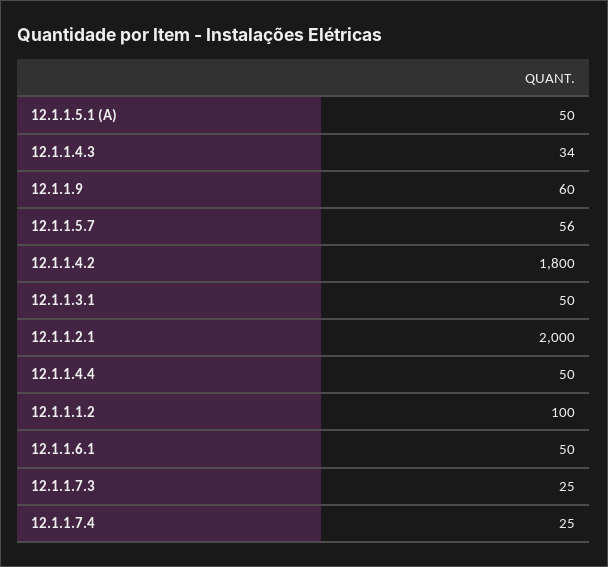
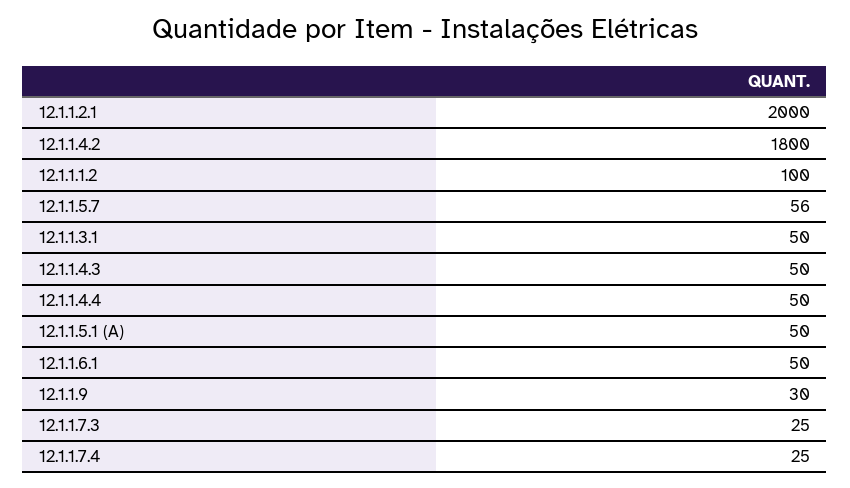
12.1.1.4.3: 34 -> 50
12.1.1.9: 60 -> 30

